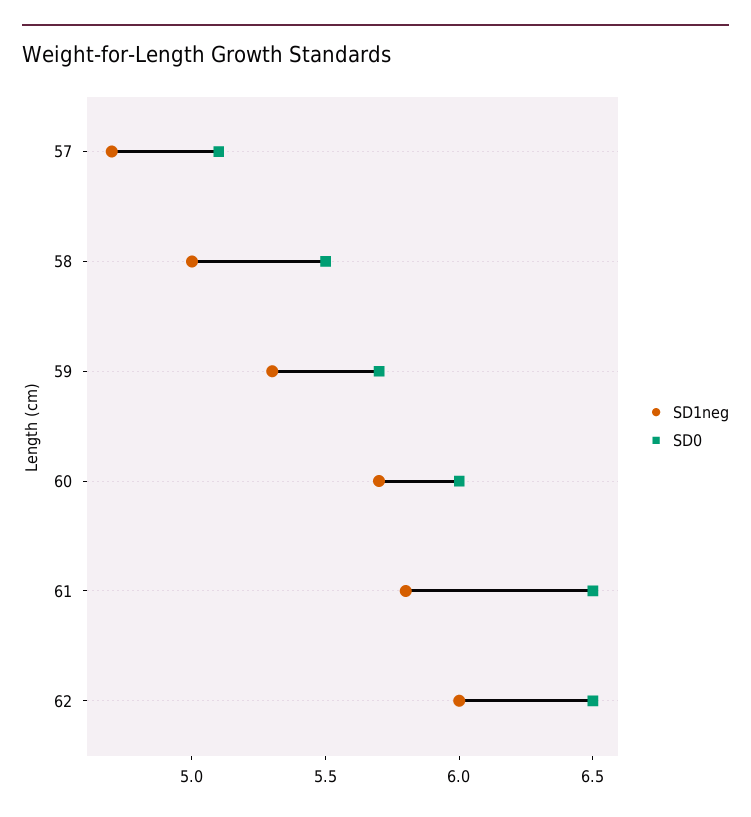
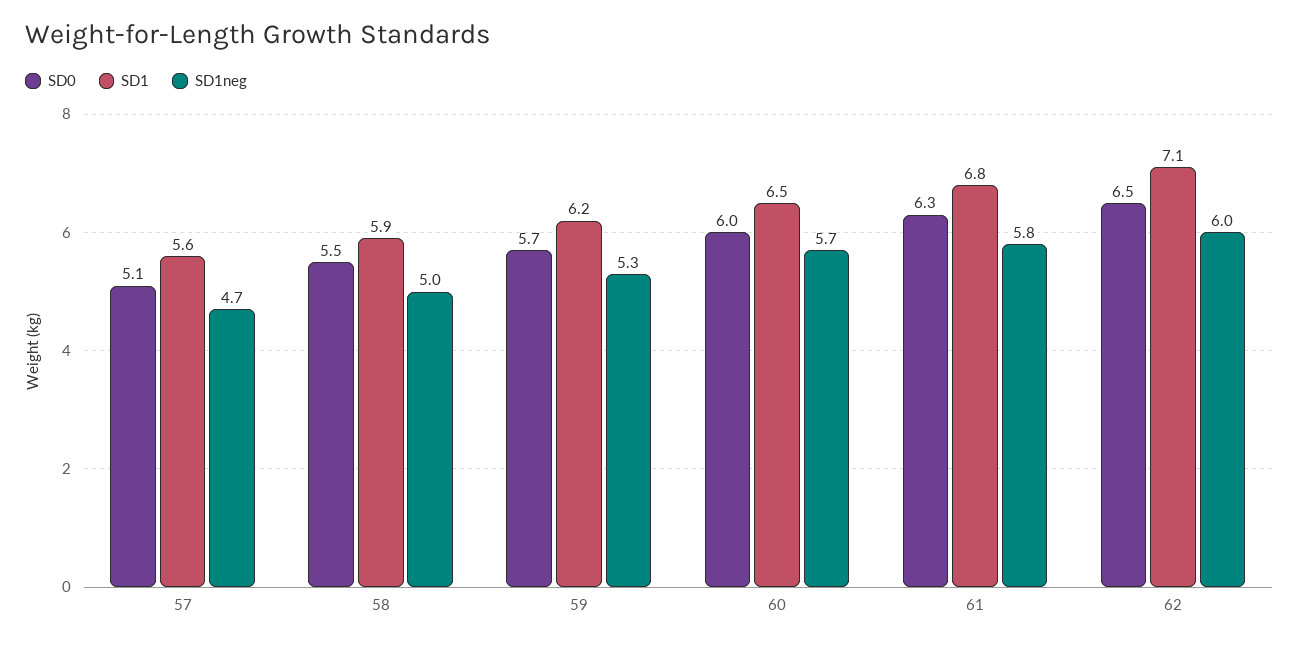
SD0, 61: 6.5 -> 6.3
SD1, 57: none -> 5.6
SD1, 58: none -> 5.9
SD1, 59: none -> 6.2
SD1, 60: none -> 6.5
SD1, 61: none -> 6.8
SD1, 62: none -> 7.1

